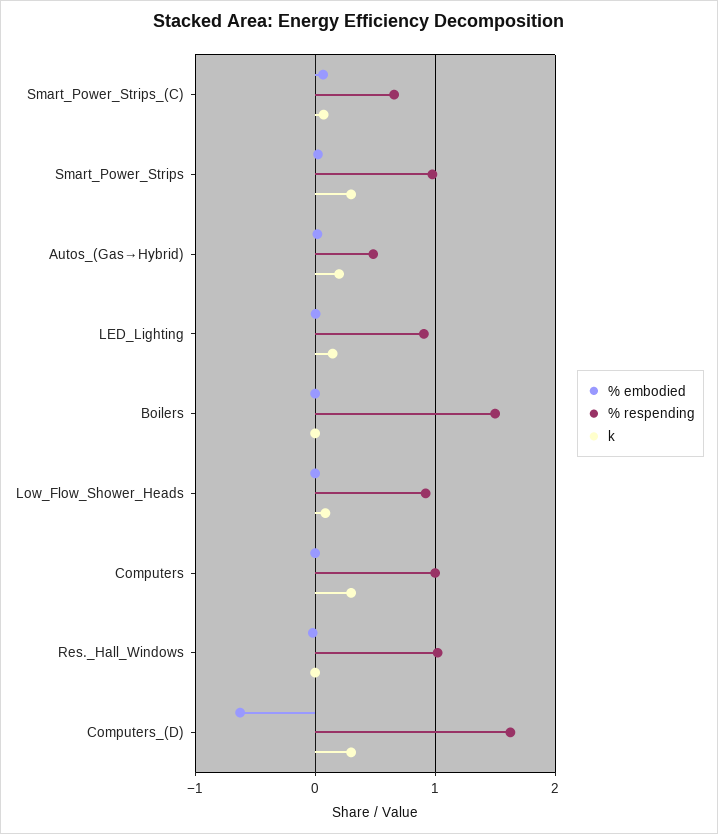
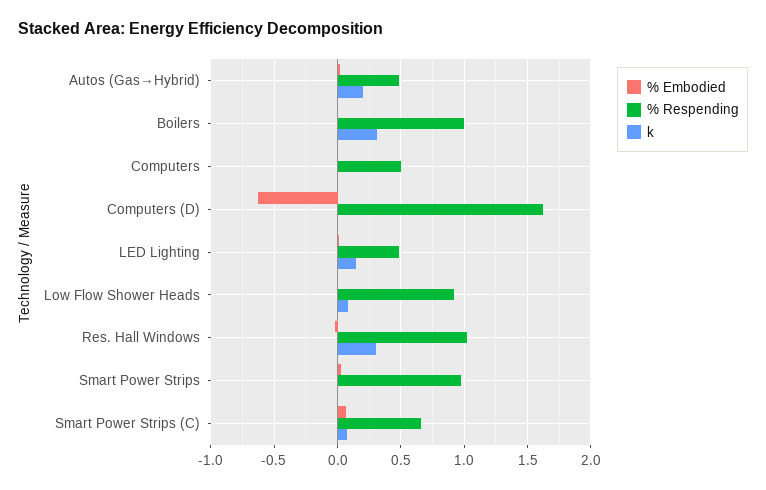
k, Smart_Power_Strips: 0.3 -> 0
% respending, LED_Lighting: 0.9 -> 0.5
% respending, Boilers: 1.5 -> 1
k, Boilers: 0 -> 0.3
% respending, Computers: 1 -> 0.5
k, Computers: 0.3 -> 0
k, Res._Hall_Windows: 0 -> 0.3
k, Computers_(D): 0.3 -> 0

